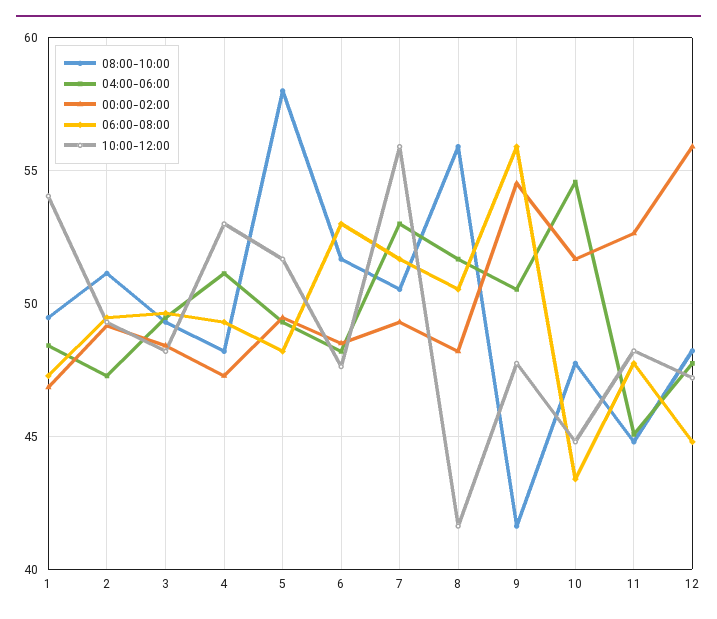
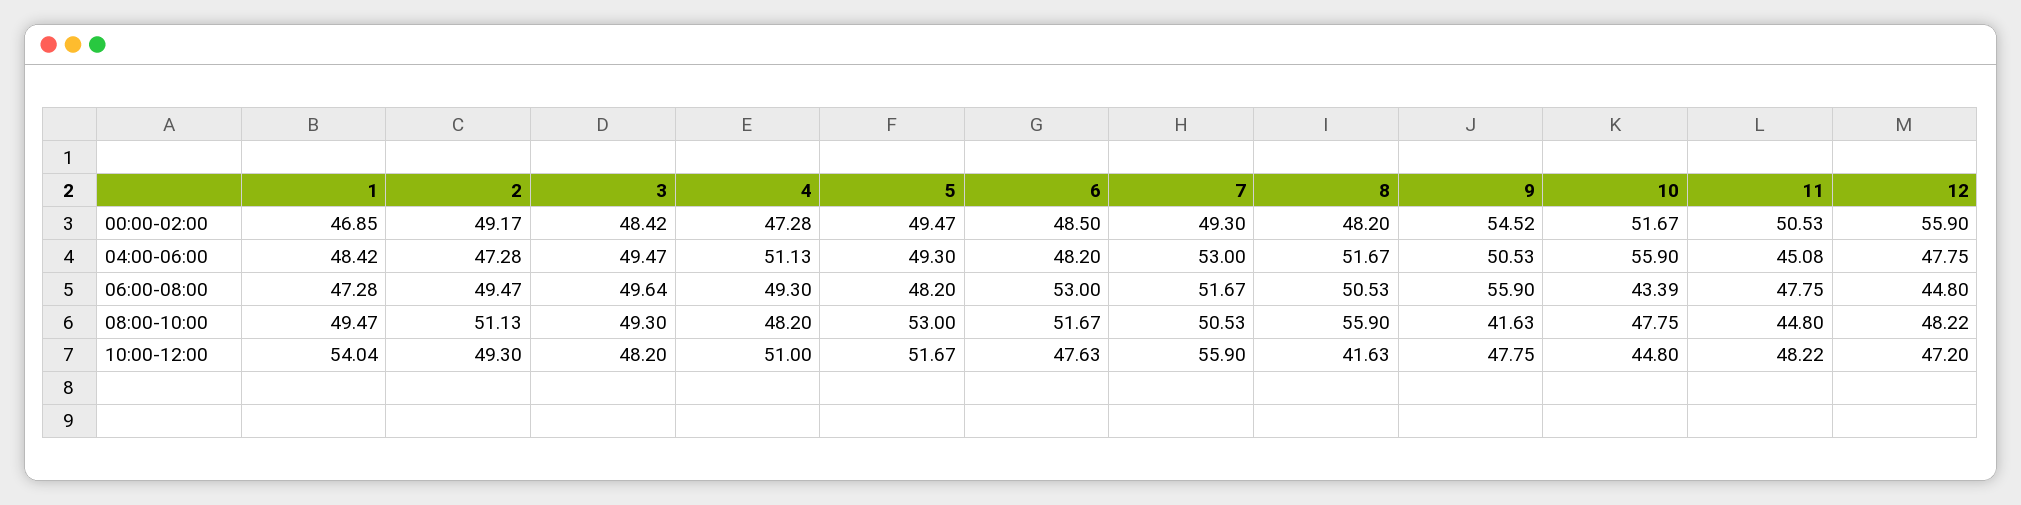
10:00-12:00, 4: 53 -> 51
08:00-10:00, 5: 58 -> 53
04:00-06:00, 10: 54.5 -> 55.9
00:00-02:00, 11: 52.5 -> 50.53

